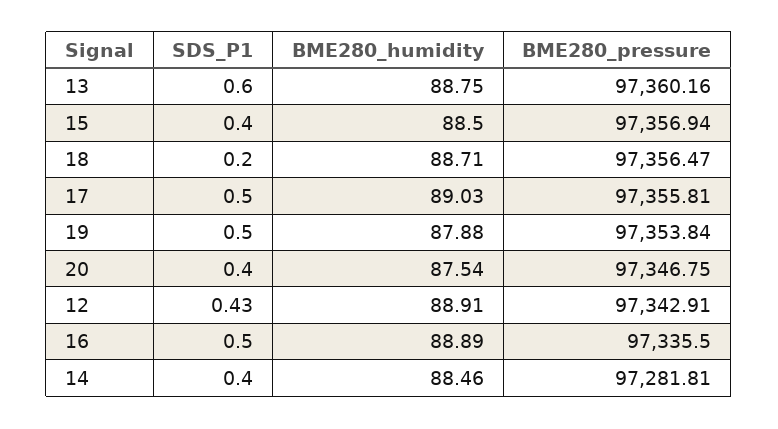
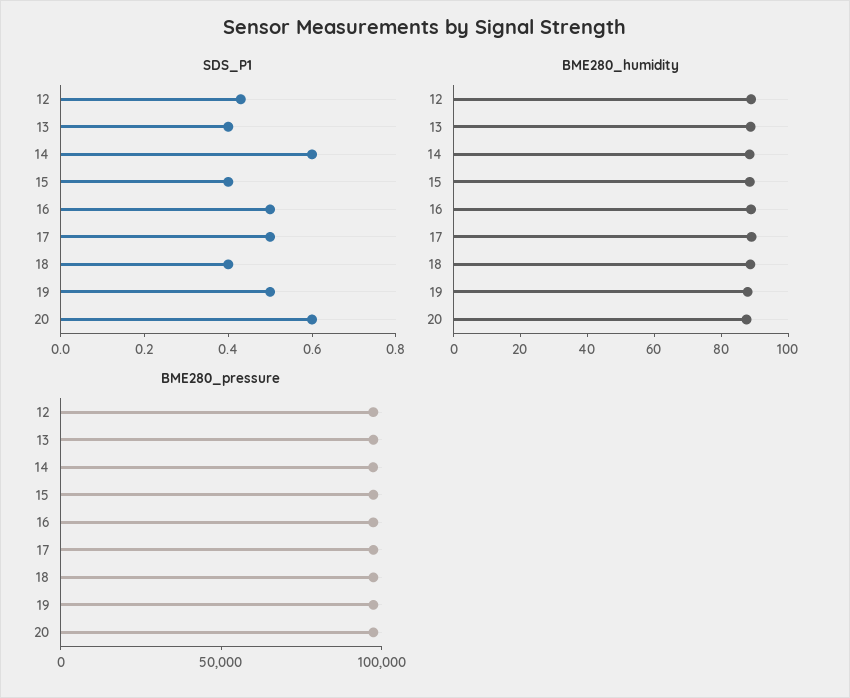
SDS_P1, 13: 0.6 -> 0.4
SDS_P1, 18: 0.2 -> 0.4
SDS_P1, 20: 0.4 -> 0.6
SDS_P1, 14: 0.4 -> 0.6

